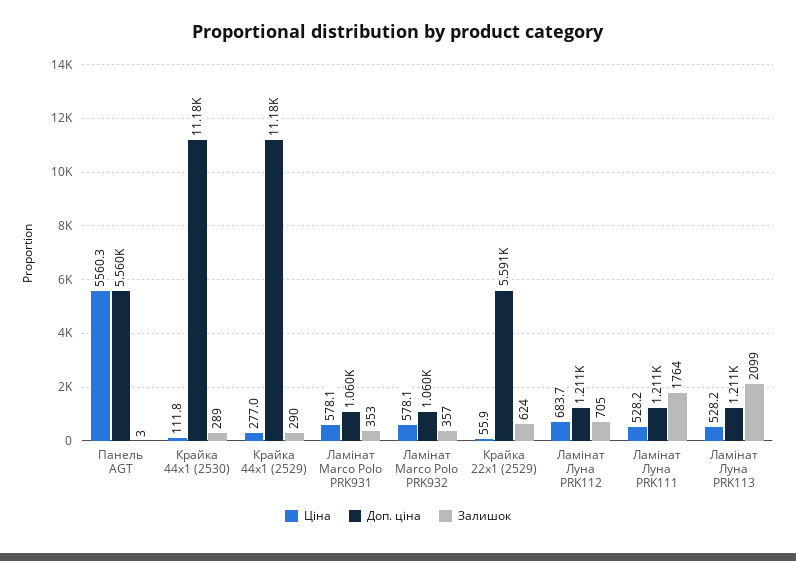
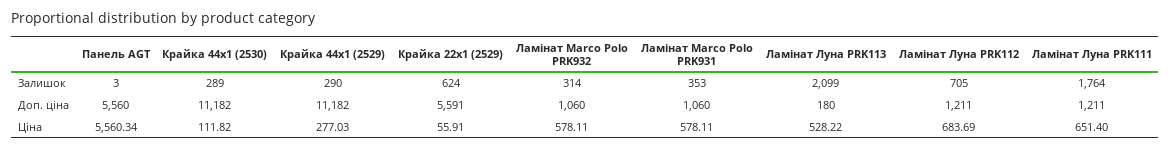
Залишок, Ламінат Marco Polo PRK932: 357 -> 314
Ціна, Ламінат Луна PRK111: 528.2 -> 651.4
Доп. ціна, Ламінат Луна PRK113: 1211 -> 180

